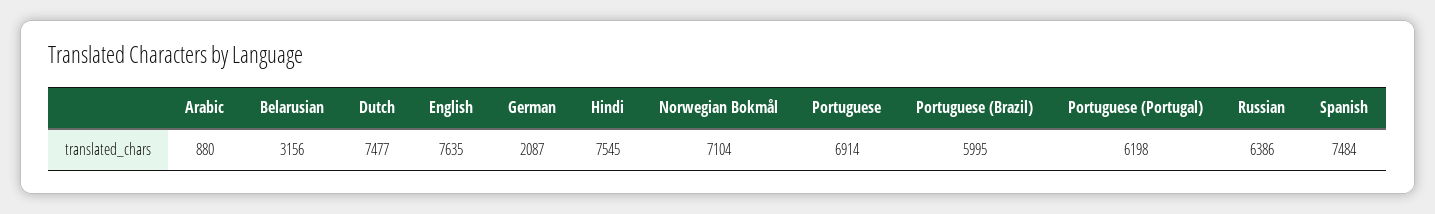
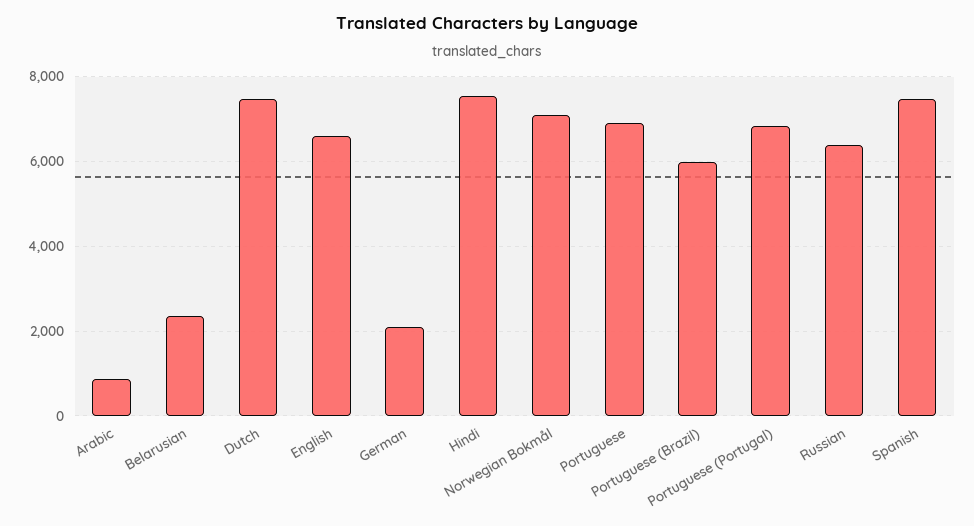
Belarusian: 3156 -> 2400
English: 7635 -> 6600
Portuguese (Portugal): 6198 -> 6800

